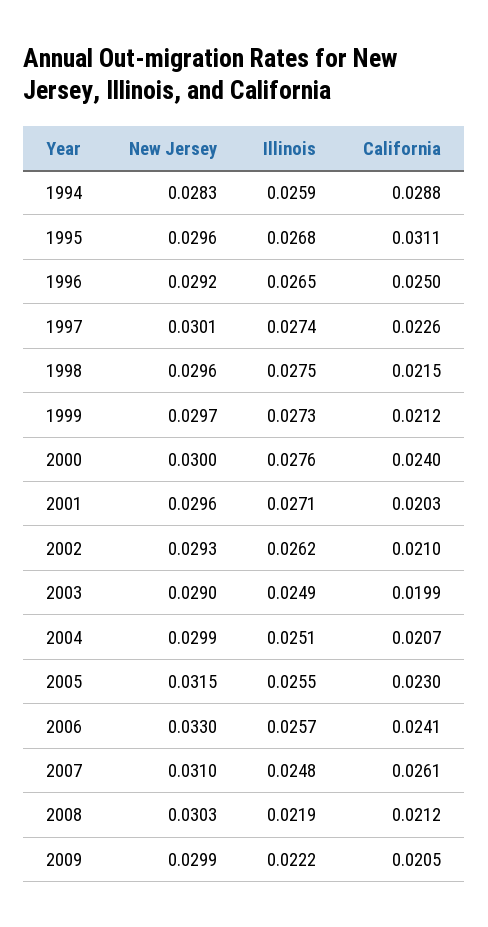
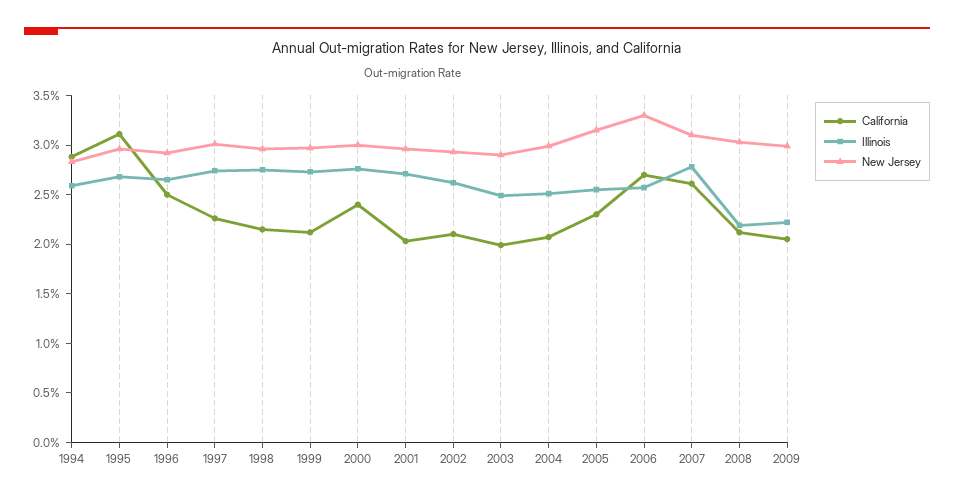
California, 2006: 0.0241 -> 0.027
Illinois, 2007: 0.0248 -> 0.028

